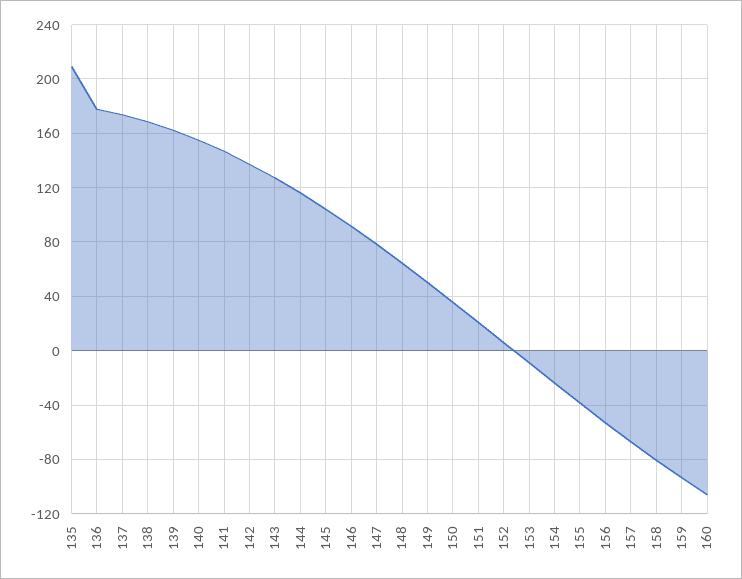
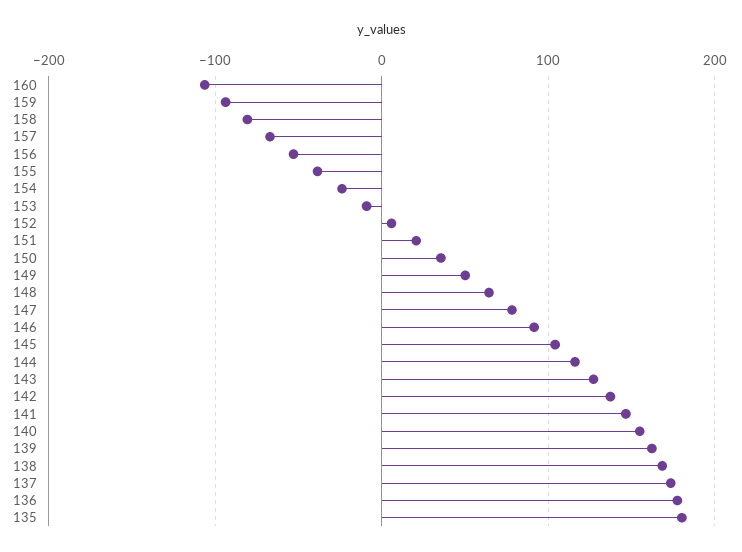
135: 210 -> 180

